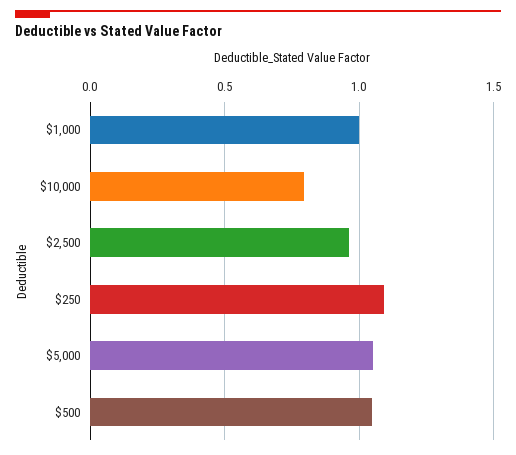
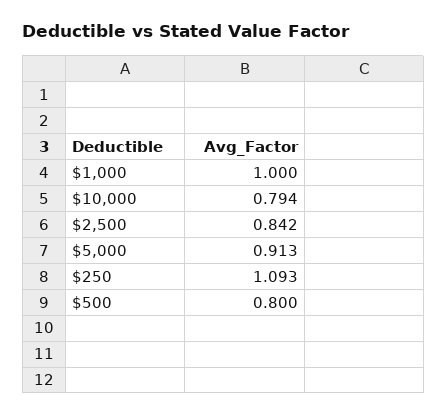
$2,500: 0.95 -> 0.842
$5,000: 1.05 -> 0.913
$500: 1.05 -> 0.8

